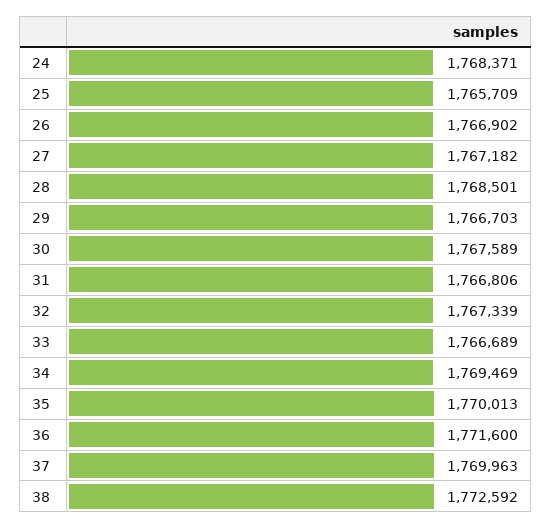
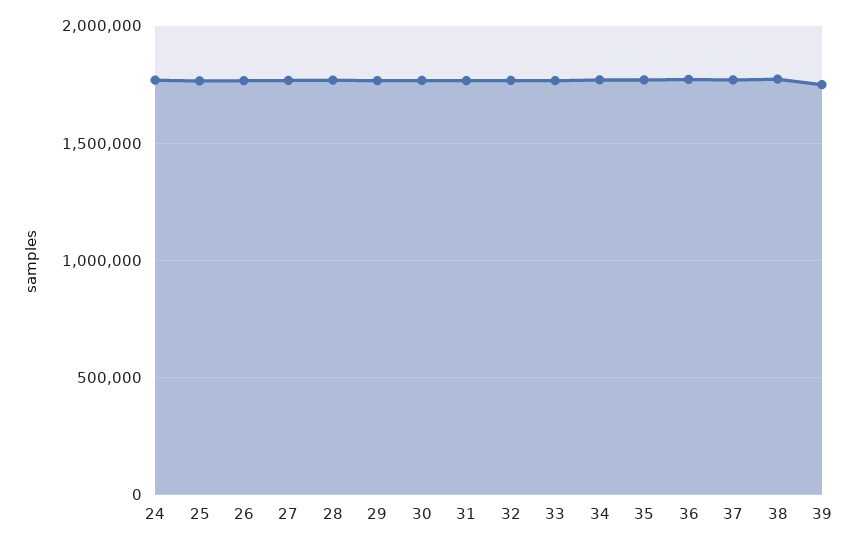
39: none -> 1750000

